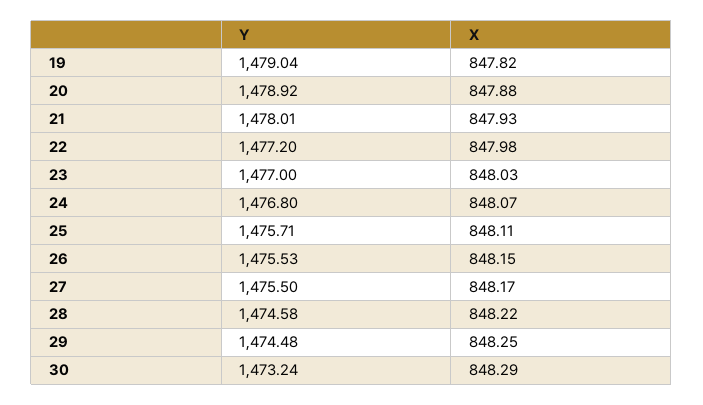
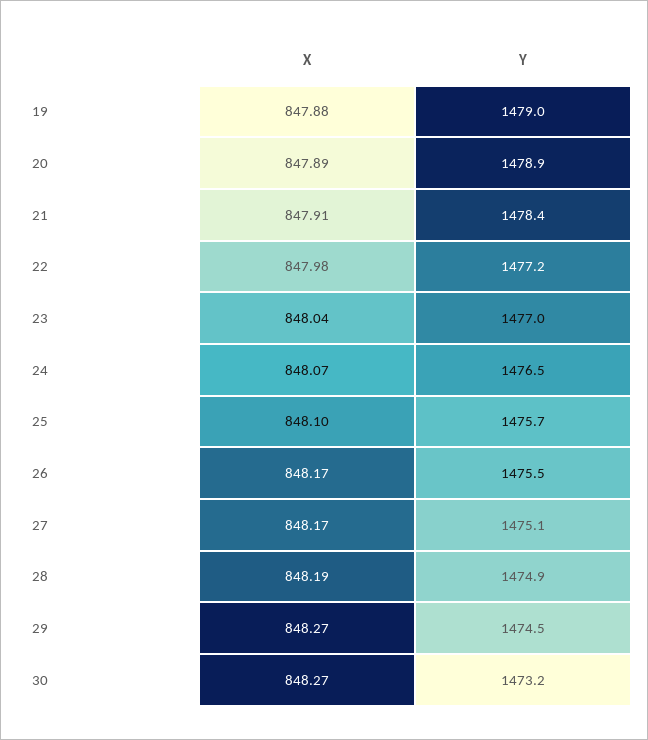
X, 19: 847.82 -> 847.88
X, 20: 847.88 -> 847.89
Y, 21: 1478.01 -> 1478.4
X, 21: 847.93 -> 847.91
X, 23: 848.03 -> 848.04
Y, 24: 1476.8 -> 1476.5
X, 25: 848.11 -> 848.1
X, 26: 848.15 -> 848.17
Y, 27: 1475.5 -> 1475.1
Y, 28: 1474.58 -> 1474.9
X, 28: 848.22 -> 848.19
X, 29: 848.25 -> 848.27
X, 30: 848.29 -> 848.27

